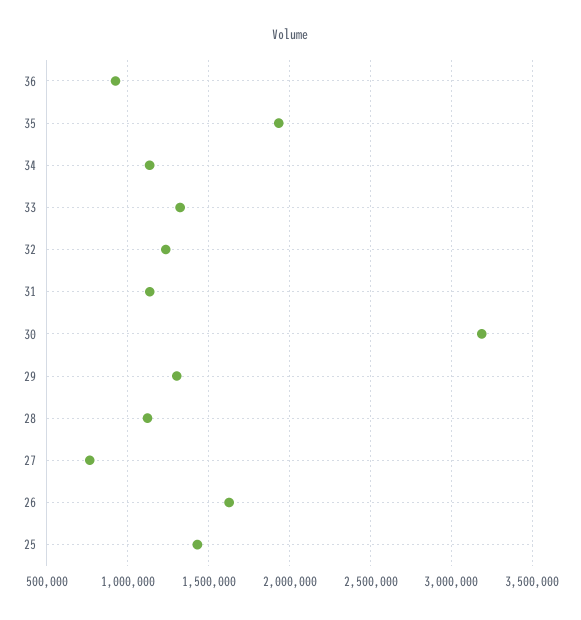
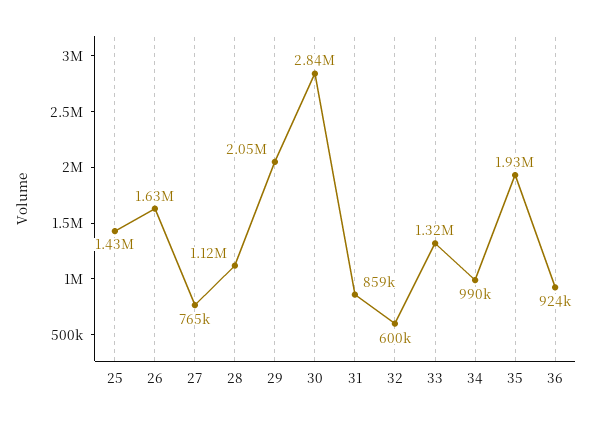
34: 1150000 -> 990000
32: 1250000 -> 600000
31: 1150000 -> 859000
30: 3200000 -> 2840000
29: 1300000 -> 2050000

